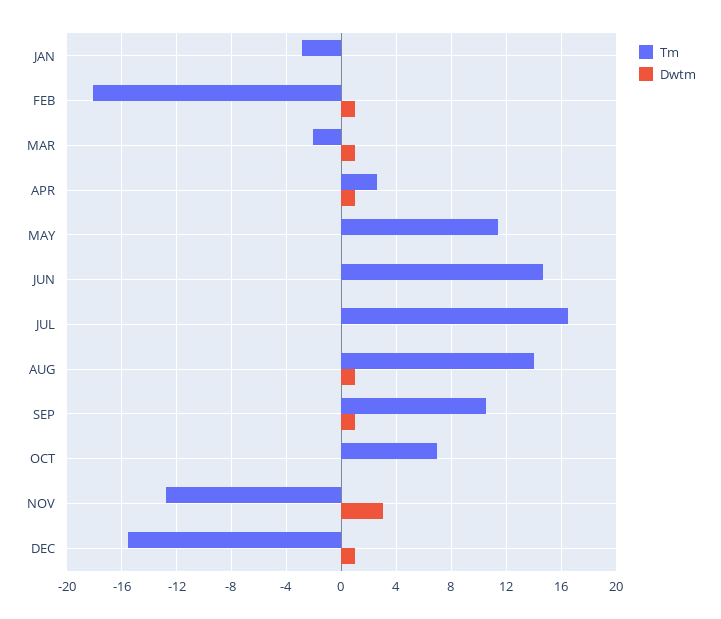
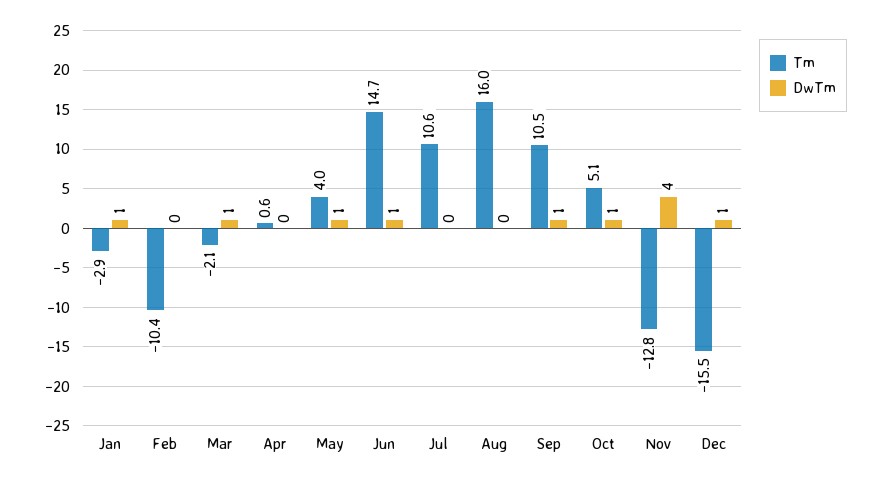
Dwtm, JAN: 0 -> 1
Tm, FEB: -18 -> -10.4
Dwtm, FEB: 1 -> 0
Tm, APR: 2.5 -> 0.6
Dwtm, APR: 1 -> 0
Tm, MAY: 11.5 -> 4
Dwtm, MAY: 0 -> 1
Dwtm, JUN: 0 -> 1
Tm, JUL: 16.5 -> 10.6
Tm, AUG: 14 -> 16
Dwtm, AUG: 1 -> 0
Tm, OCT: 7 -> 5.1
Dwtm, OCT: 0 -> 1
Dwtm, NOV: 3 -> 4

